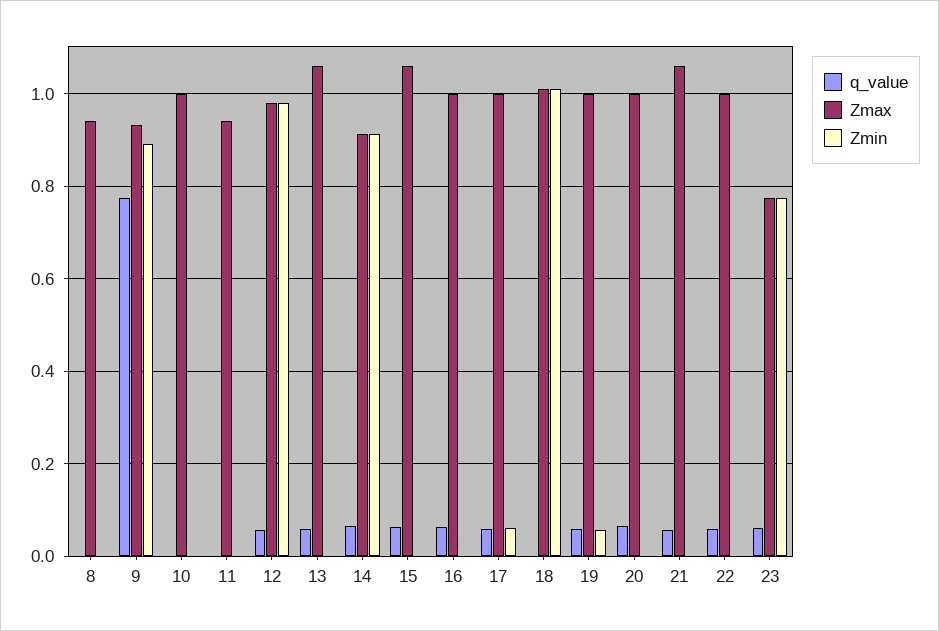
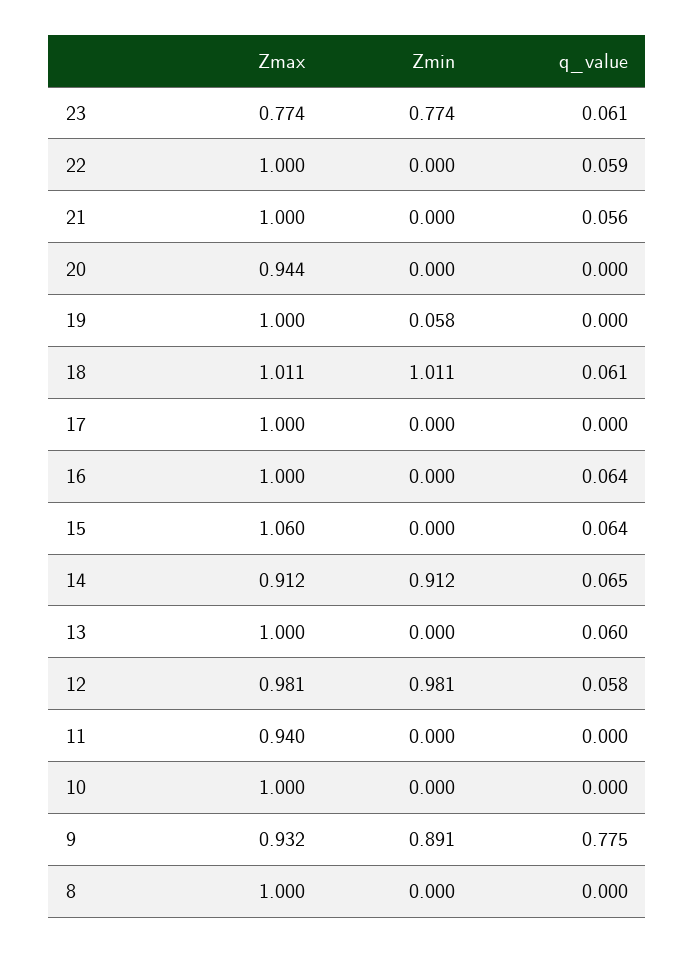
Zmax, 8: 0.94 -> 1
Zmax, 13: 1.06 -> 1
q_value, 17: 0.06 -> 0
Zmin, 17: 0.06 -> 0
q_value, 18: 0 -> 0.061
q_value, 19: 0.06 -> 0
q_value, 20: 0.06 -> 0
Zmax, 20: 1 -> 0.944
Zmax, 21: 1.06 -> 1

